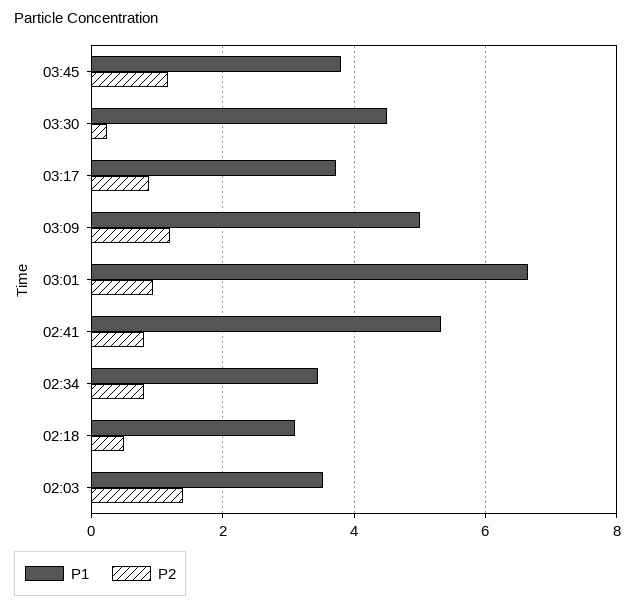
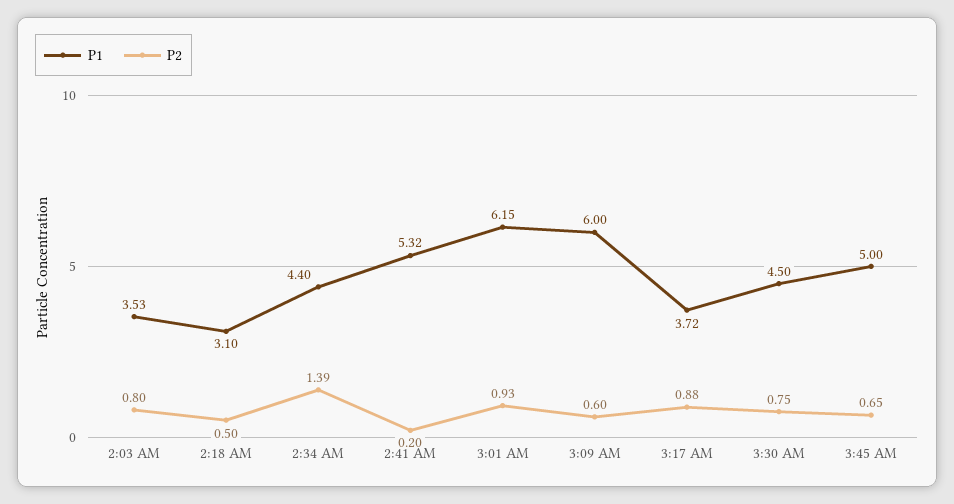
P1, 03:45: 3.8 -> 5
P2, 03:45: 1.2 -> 0.65
P2, 03:30: 0.2 -> 0.75
P1, 03:09: 5 -> 6
P2, 03:09: 1.2 -> 0.6
P1, 03:01: 6.6 -> 6.15
P2, 02:41: 0.8 -> 0.2
P1, 02:34: 3.4 -> 4.4
P2, 02:34: 0.8 -> 1.39
P2, 02:03: 1.4 -> 0.8

